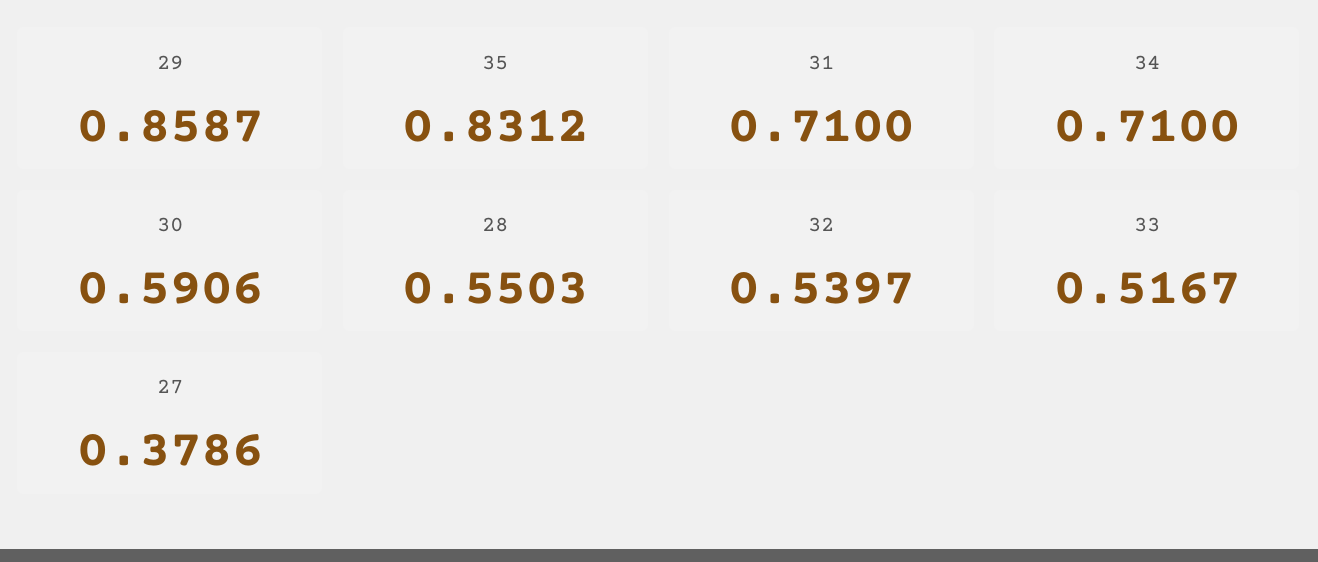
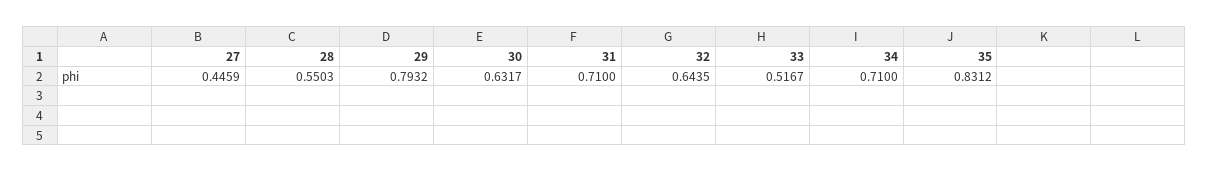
29: 0.8587 -> 0.7932
30: 0.5906 -> 0.6317
32: 0.5397 -> 0.6435
27: 0.3786 -> 0.4459

